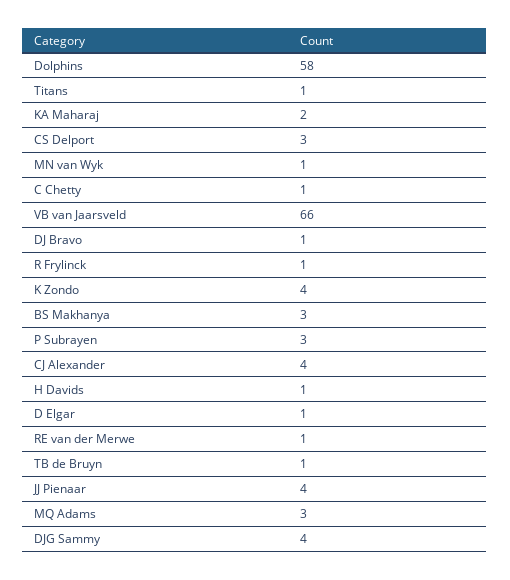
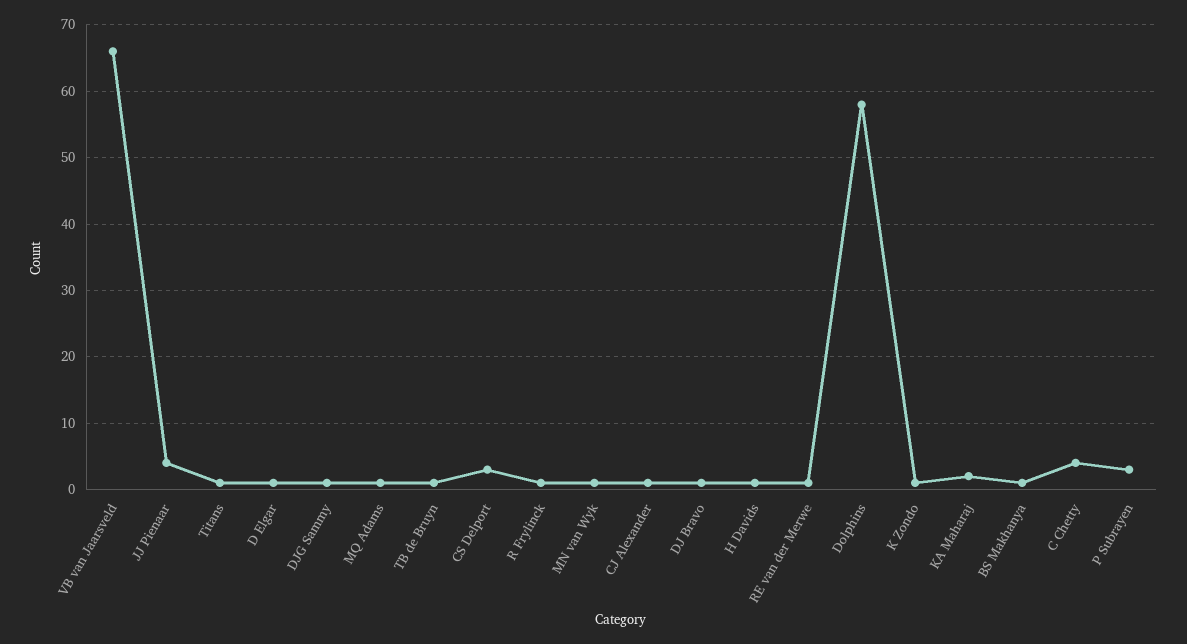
C Chetty: 1 -> 4
K Zondo: 4 -> 1
BS Makhanya: 3 -> 1
CJ Alexander: 4 -> 1
MQ Adams: 3 -> 1
DJG Sammy: 4 -> 1

